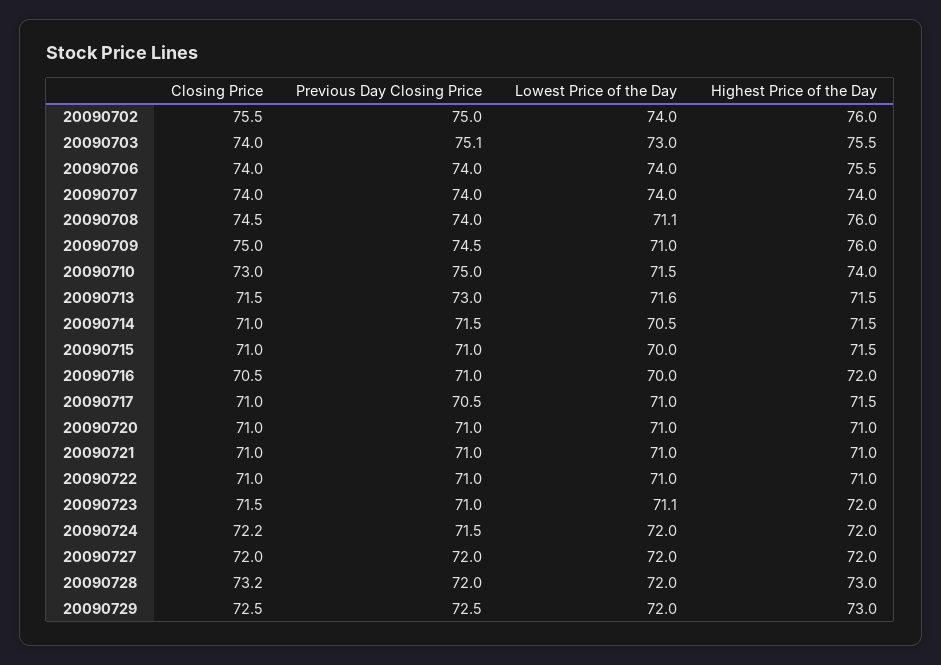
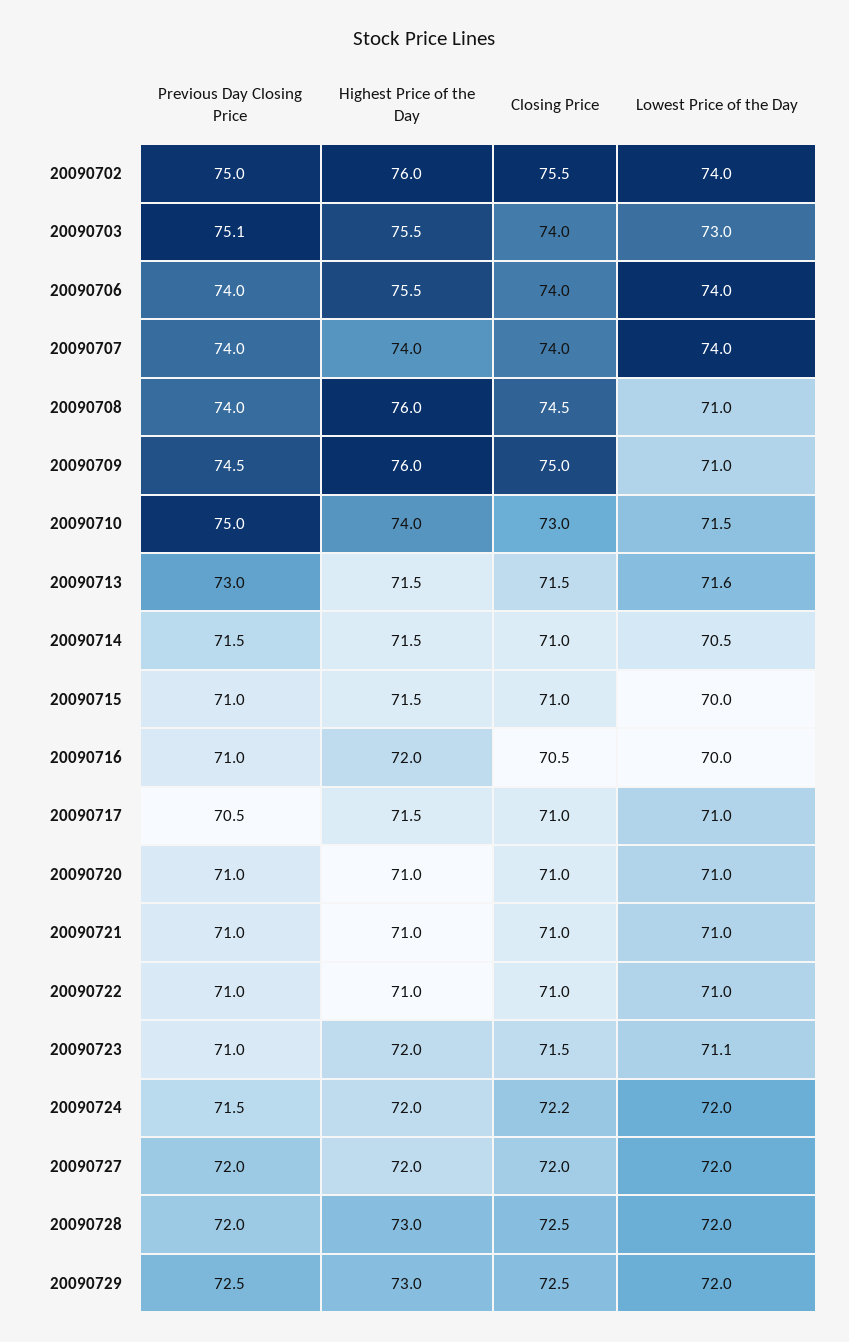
Lowest Price of the Day, 20090708: 71.1 -> 71
Closing Price, 20090728: 73.2 -> 72.5

